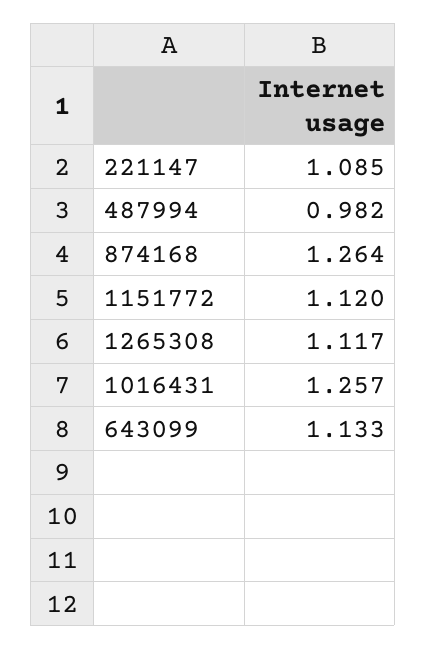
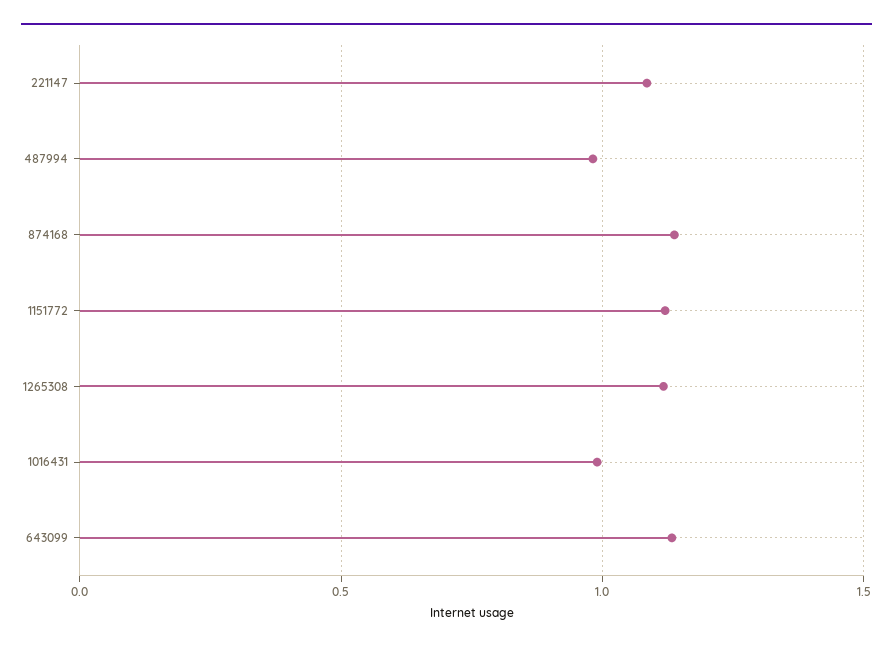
874168: 1.264 -> 1.15
1016431: 1.257 -> 1

